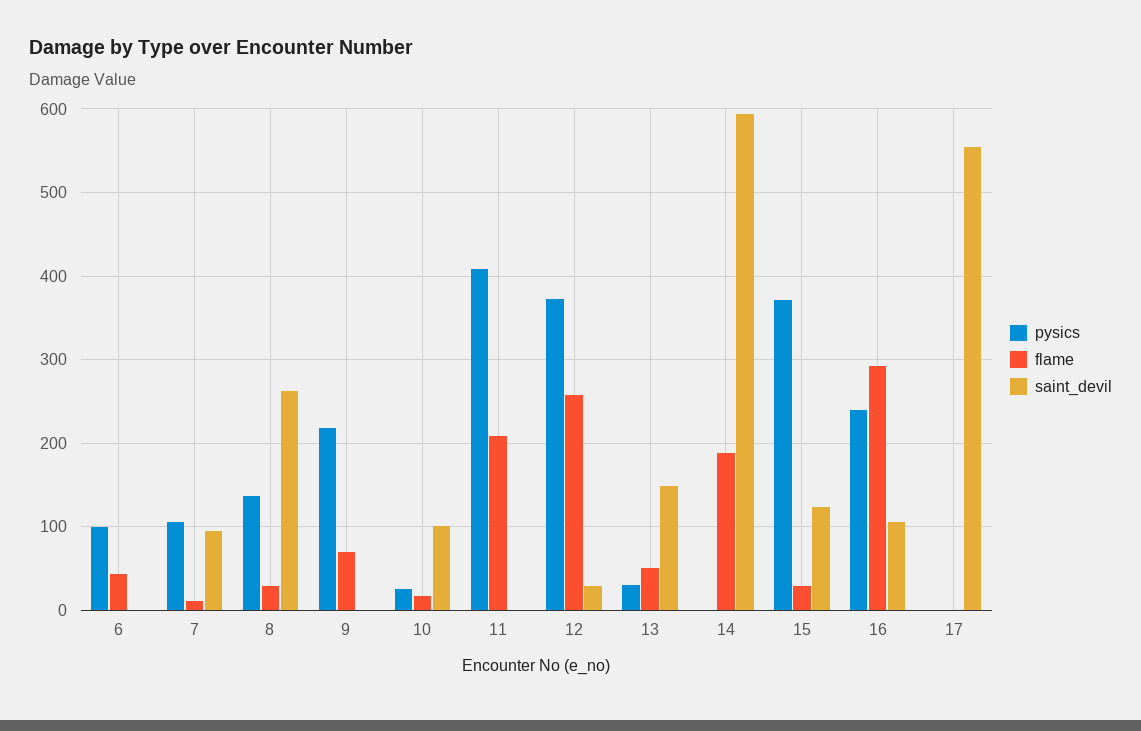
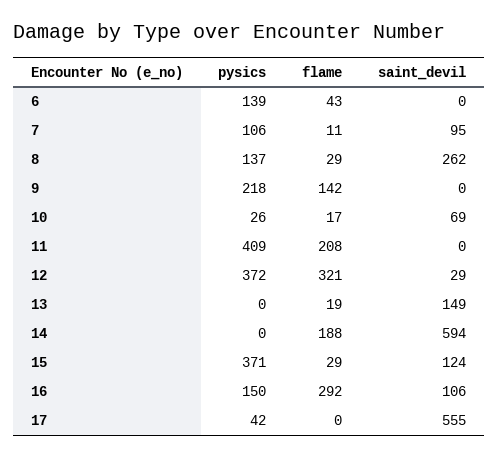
pysics, 6: 100 -> 139
flame, 9: 70 -> 142
saint_devil, 10: 100 -> 69
flame, 12: 260 -> 321
pysics, 13: 30 -> 0
flame, 13: 50 -> 19
pysics, 16: 240 -> 150
pysics, 17: 0 -> 42

